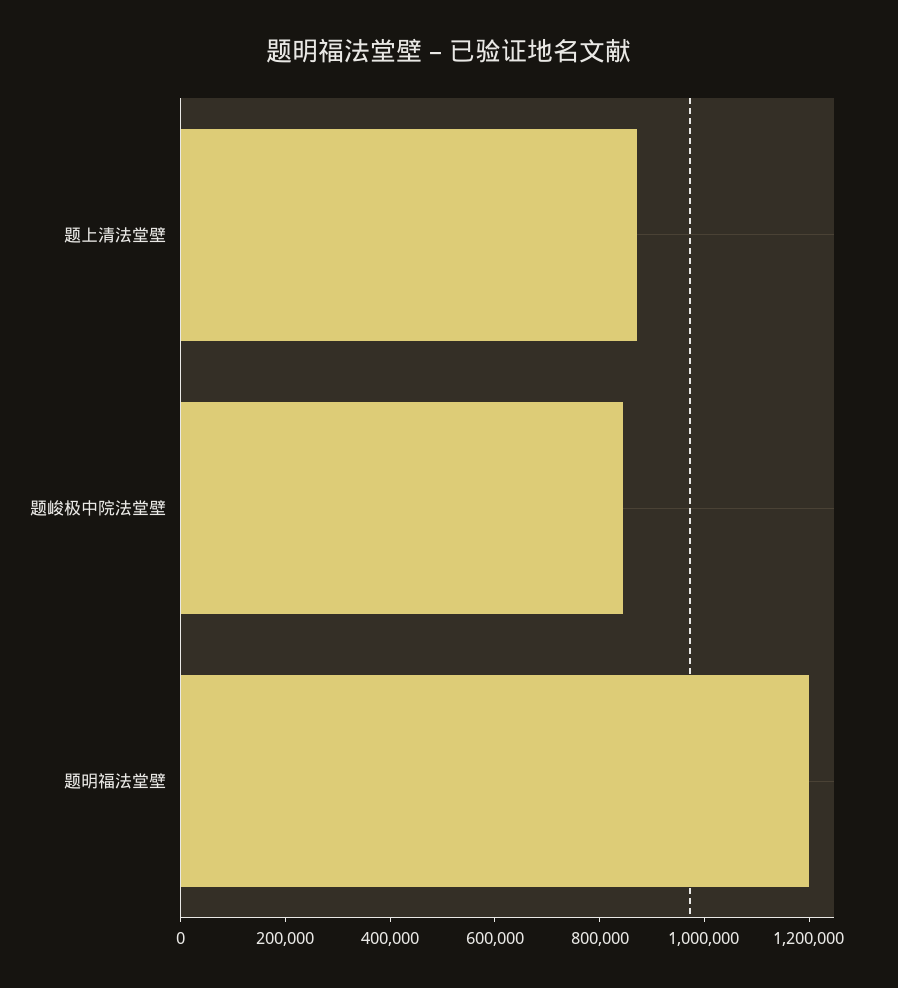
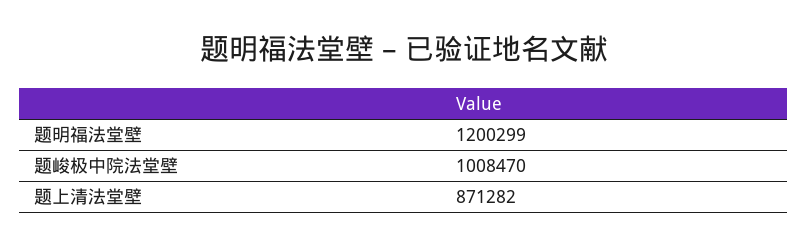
题峻极中院法堂壁: 850000 -> 1008470

